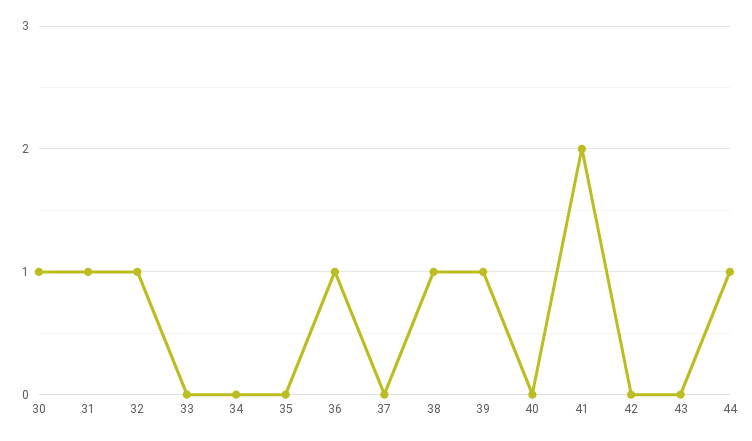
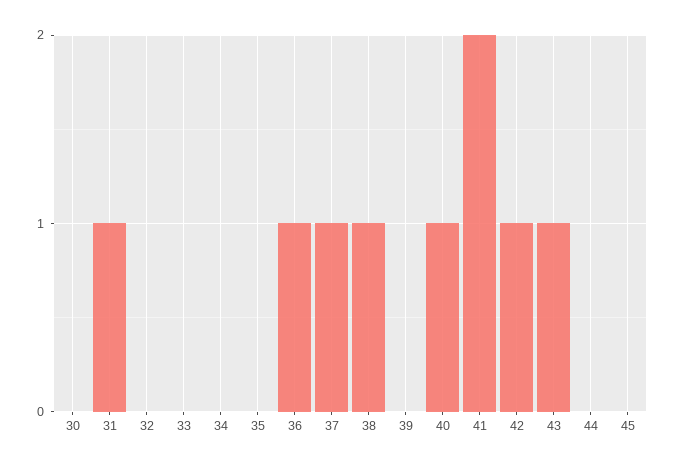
30: 1 -> 0
32: 1 -> 0
37: 0 -> 1
39: 1 -> 0
40: 0 -> 1
42: 0 -> 1
43: 0 -> 1
44: 1 -> 0
45: none -> 0

